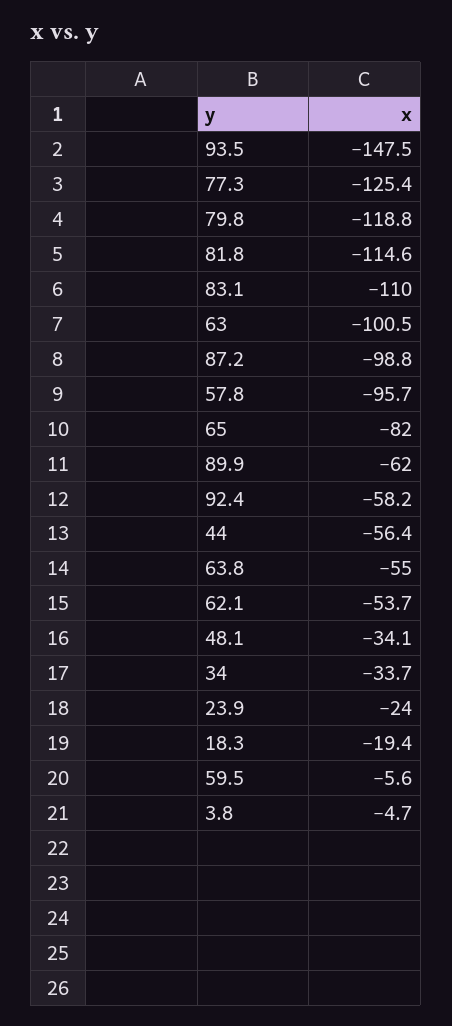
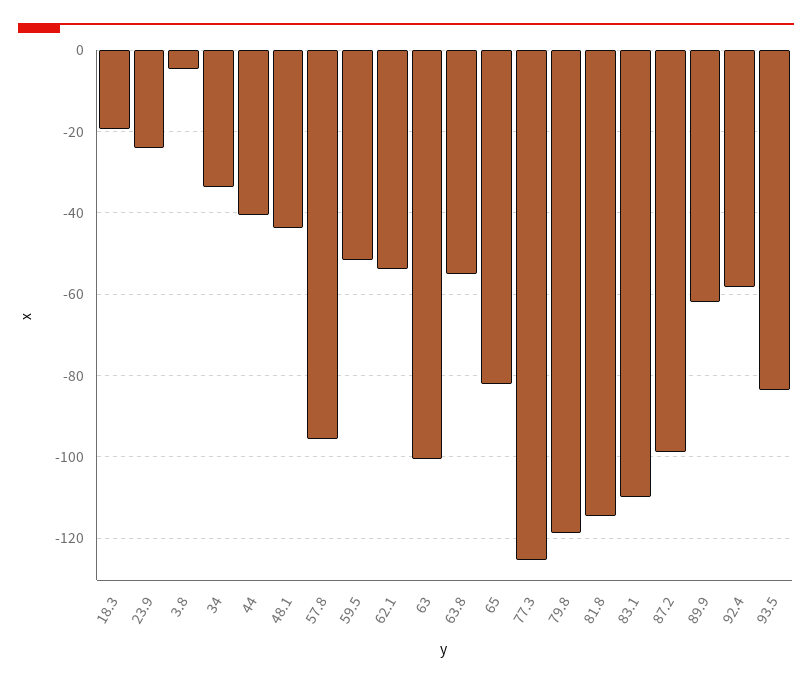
93.5: -147.5 -> -84
44: -56.4 -> -40
48.1: -34.1 -> -44
59.5: -5.6 -> -52

